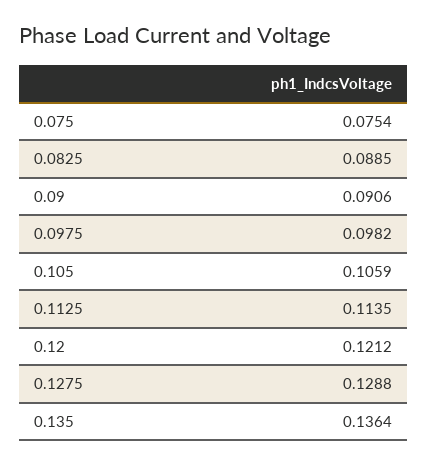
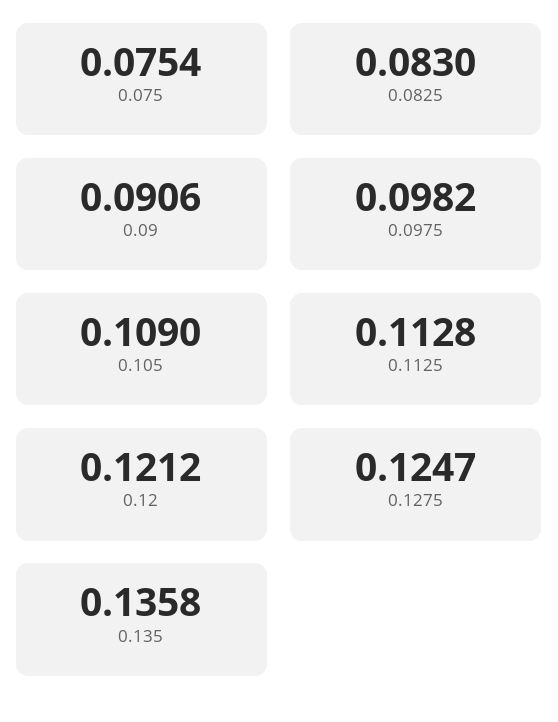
0.0825: 0.0885 -> 0.083
0.105: 0.1059 -> 0.109
0.1125: 0.1135 -> 0.1128
0.1275: 0.1288 -> 0.1247
0.135: 0.1364 -> 0.1358

